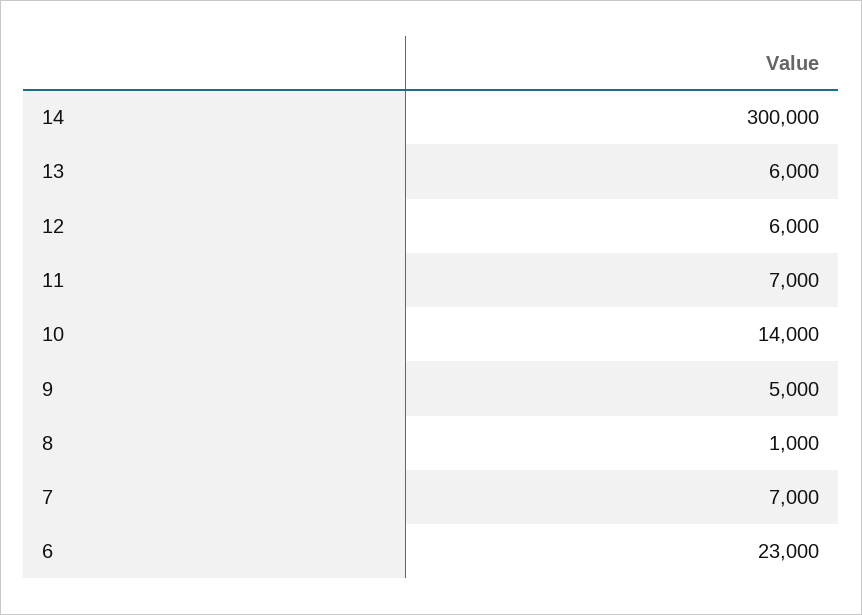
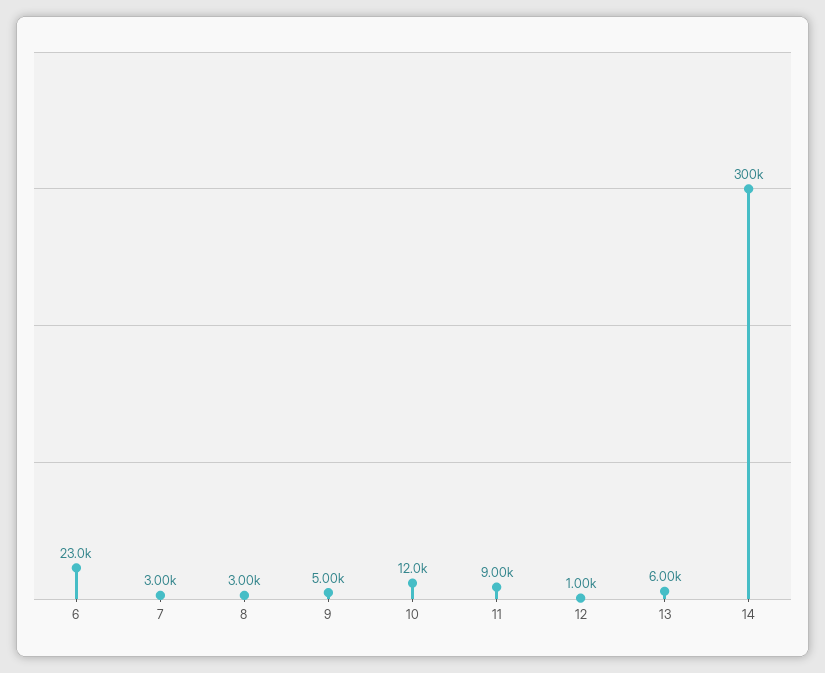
12: 6000 -> 1000
11: 7000 -> 9000
10: 14000 -> 12000
8: 1000 -> 3000
7: 7000 -> 3000

